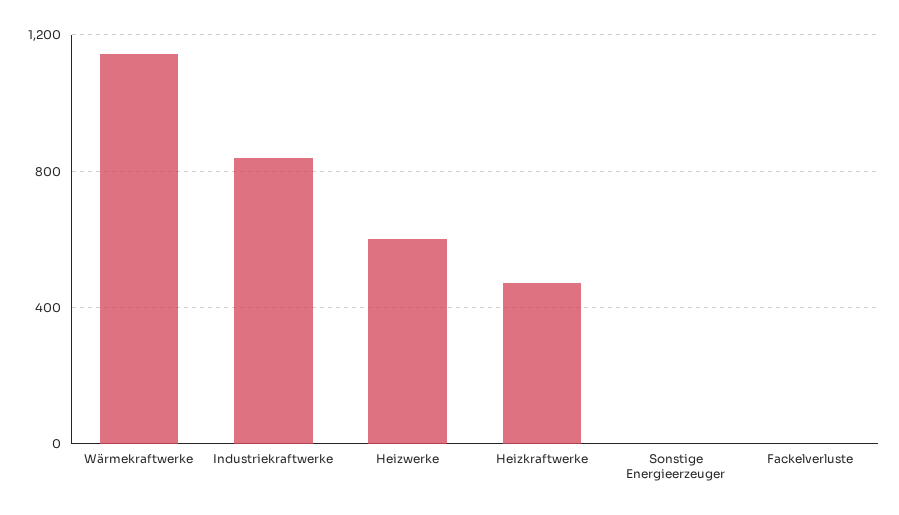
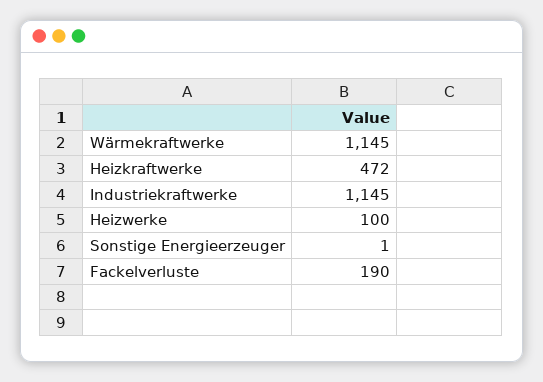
Industriekraftwerke: 850 -> 1145
Heizwerke: 600 -> 100
Fackelverluste: 0 -> 190

